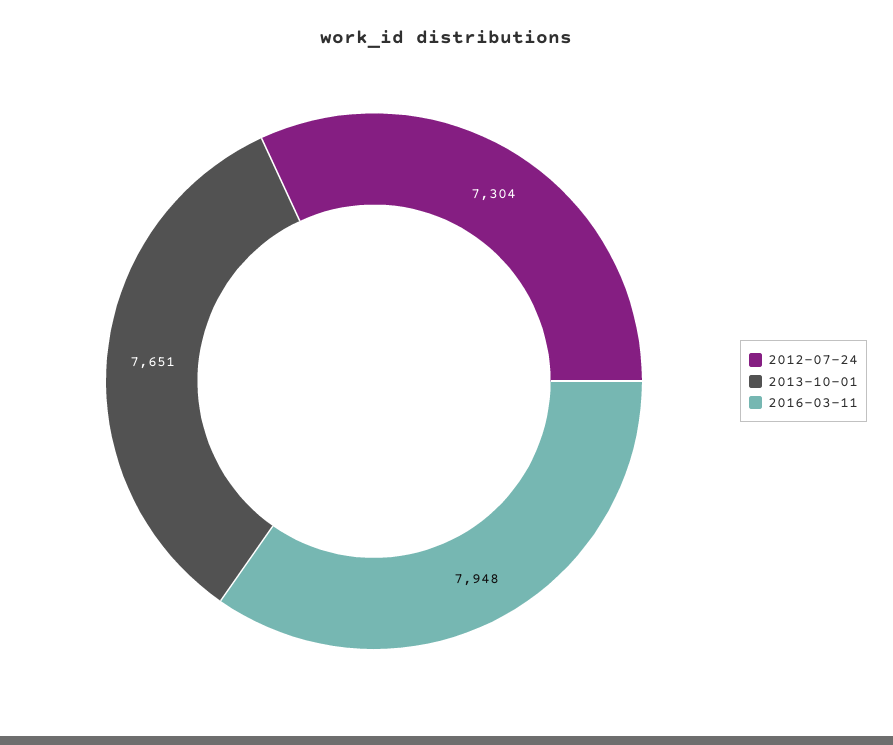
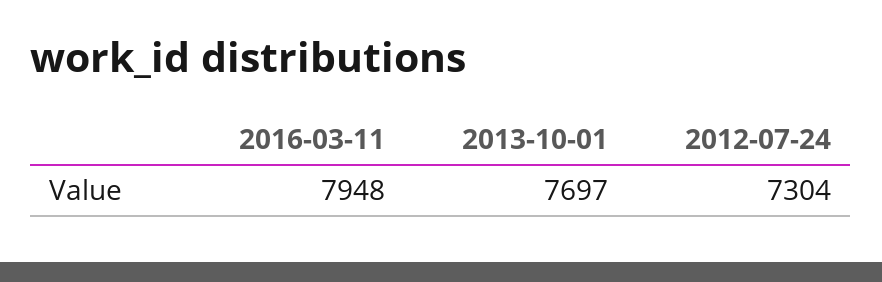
2013-10-01: 7651 -> 7697

